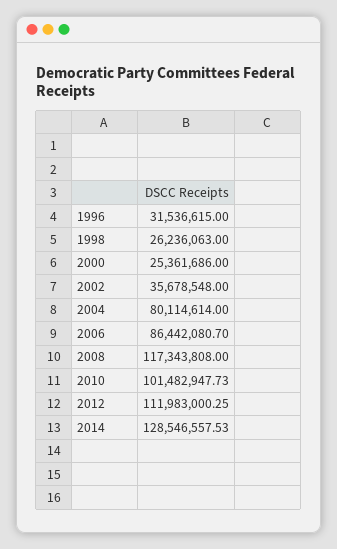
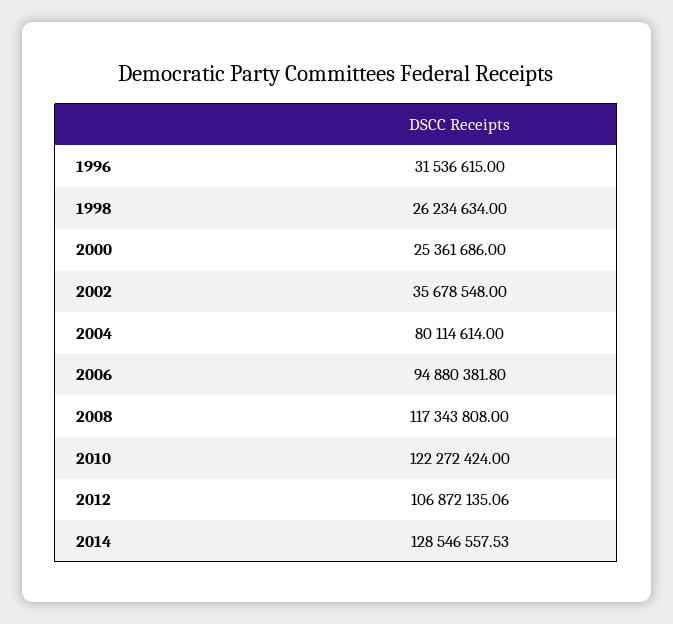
1998: 26236063 -> 26234634
2006: 86442080.7 -> 94880381.8
2010: 101482947.73 -> 122272424
2012: 111983000.25 -> 106872135.06

